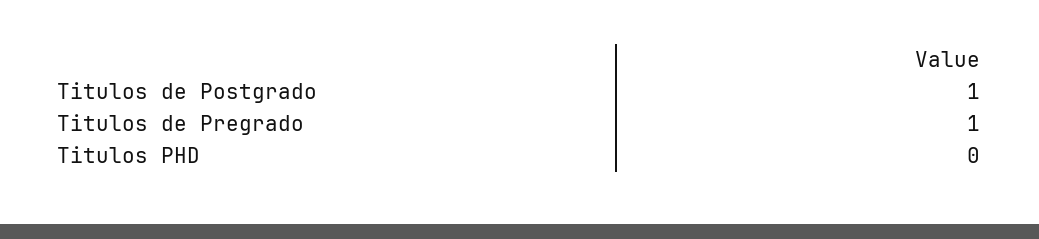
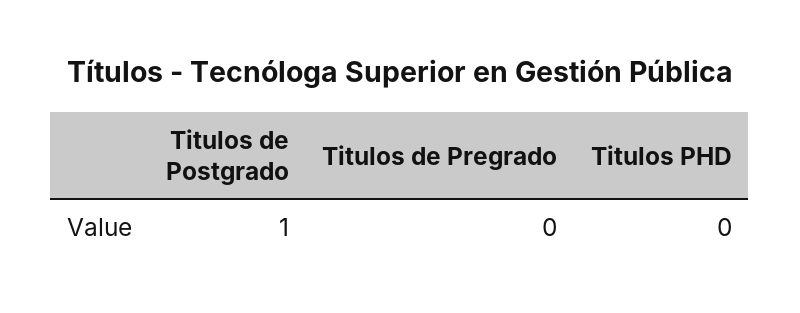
Titulos de Pregrado: 1 -> 0

